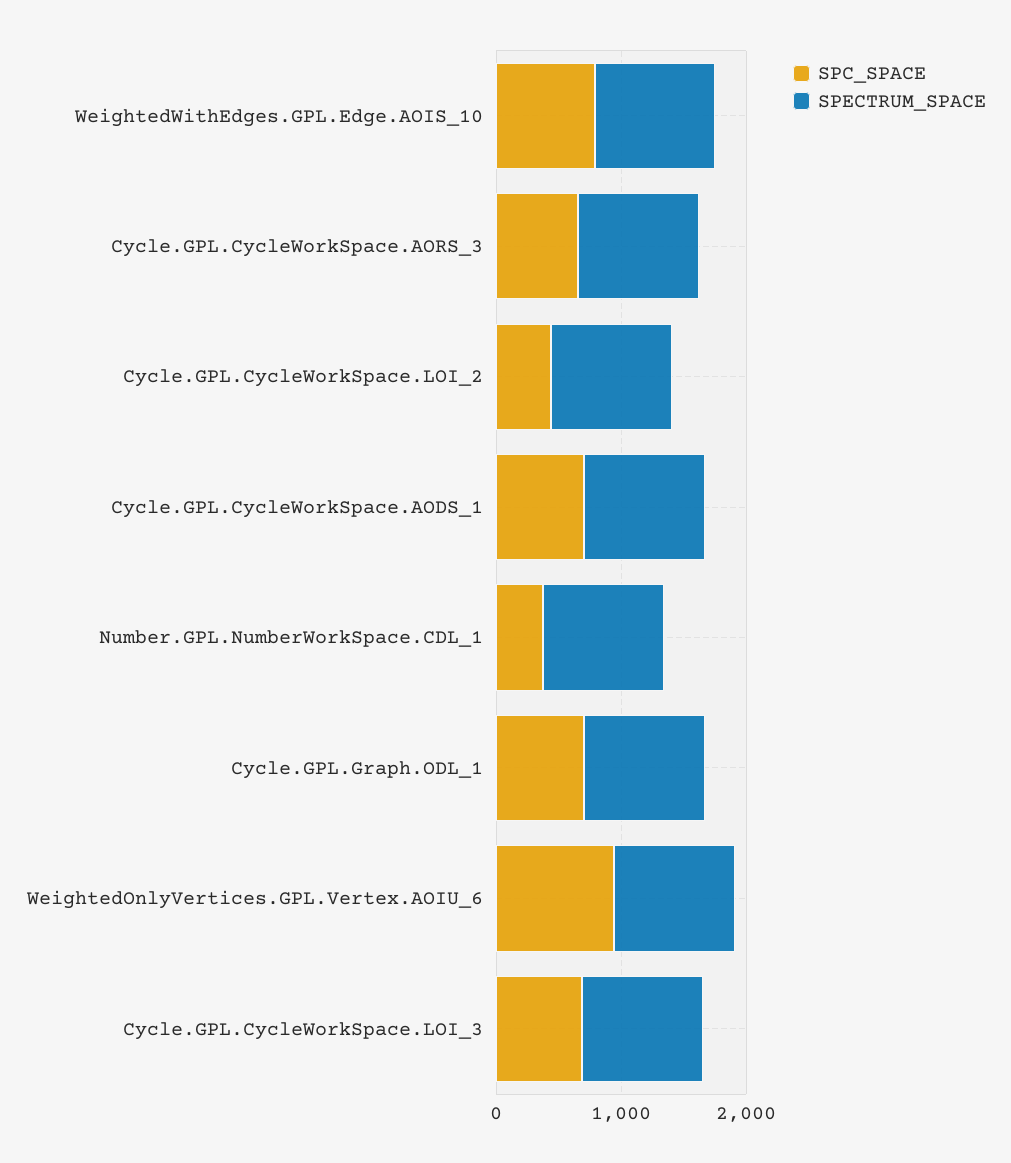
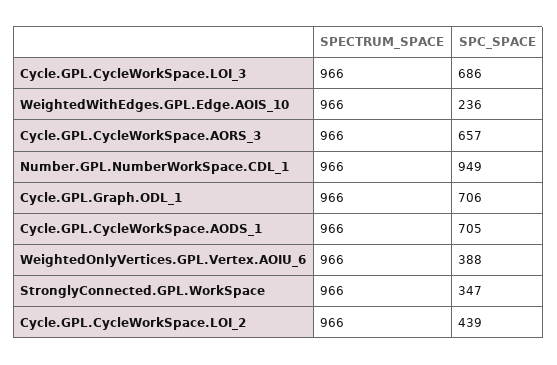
SPC_SPACE, WeightedWithEdges.GPL.Edge.AOIS_10: 800 -> 236
SPC_SPACE, Number.GPL.NumberWorkSpace.CDL_1: 400 -> 949
SPC_SPACE, WeightedOnlyVertices.GPL.Vertex.AOIU_6: 1000 -> 388
SPECTRUM_SPACE, StronglyConnected.GPL.WorkSpace: none -> 966
SPC_SPACE, StronglyConnected.GPL.WorkSpace: none -> 347

